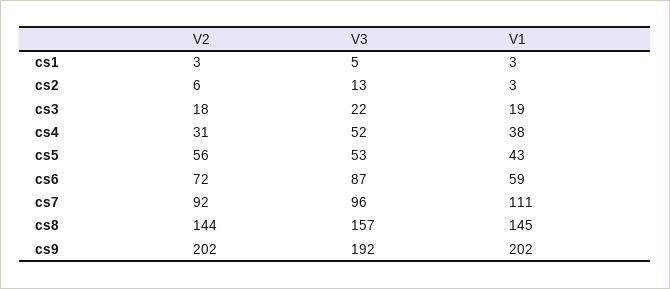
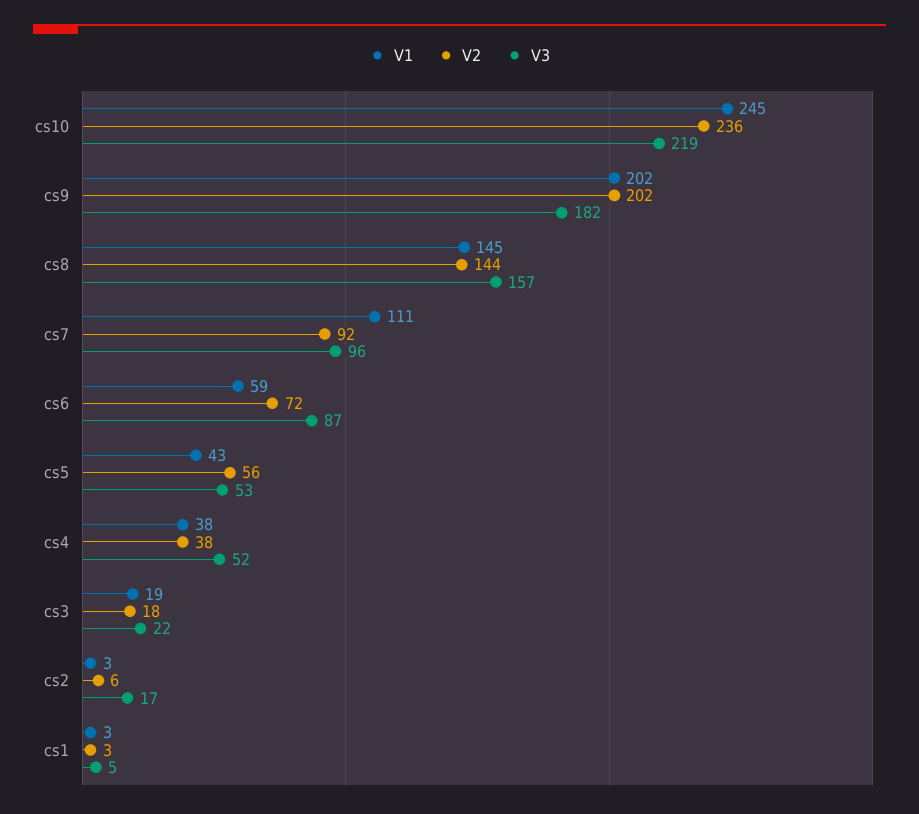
V3, cs2: 13 -> 17
V2, cs4: 31 -> 38
V3, cs9: 192 -> 182
V1, cs10: none -> 245
V2, cs10: none -> 236
V3, cs10: none -> 219

